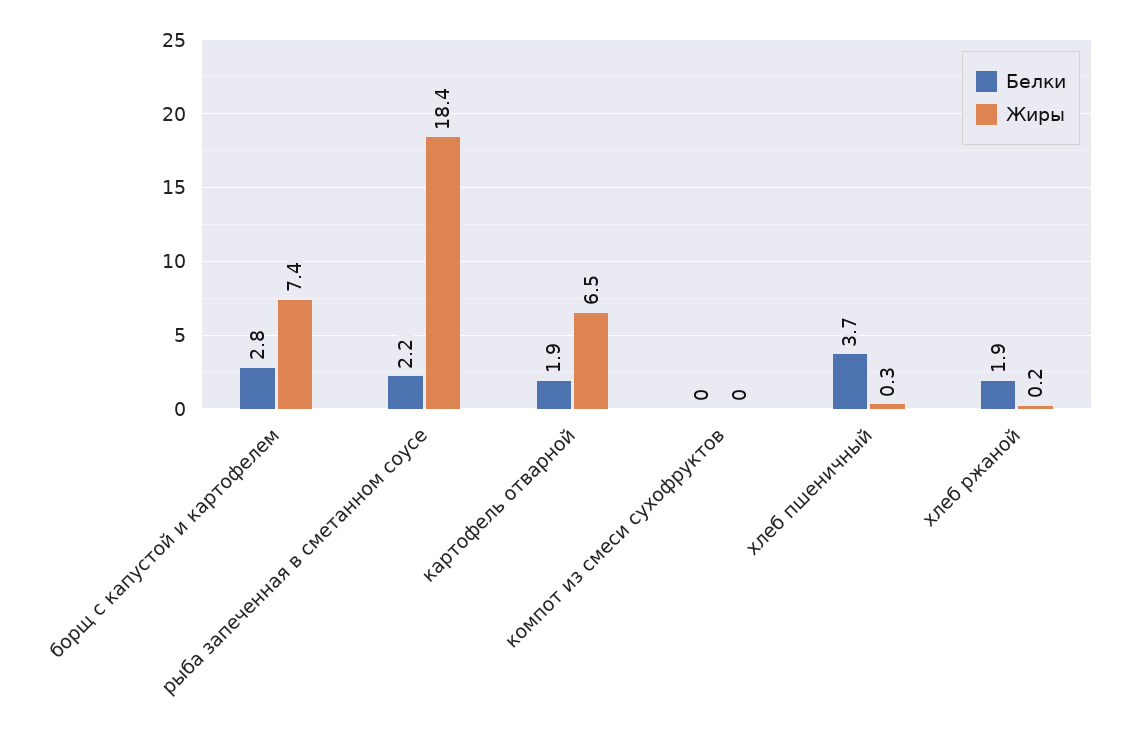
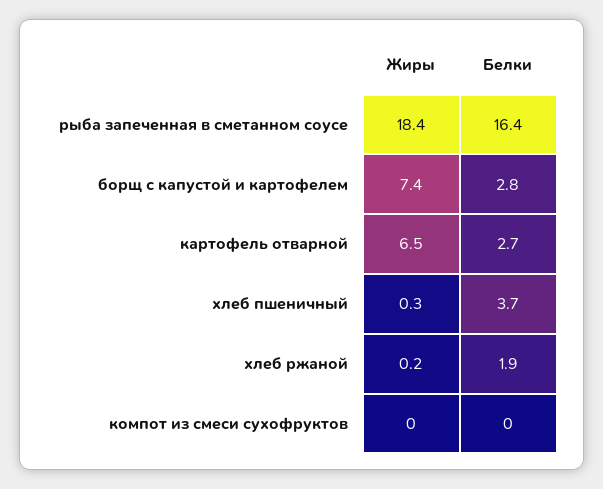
Белки, рыба запеченная в сметанном соусе: 2.2 -> 16.4
Белки, картофель отварной: 1.9 -> 2.7

